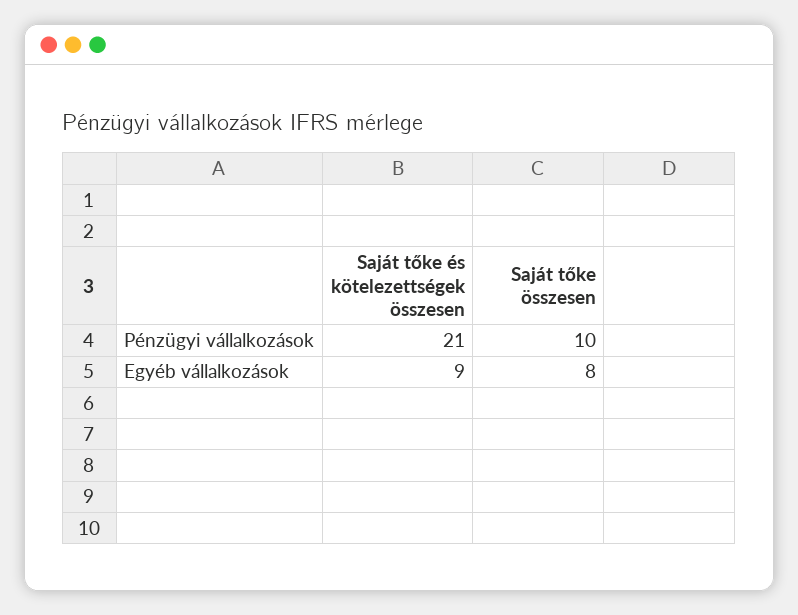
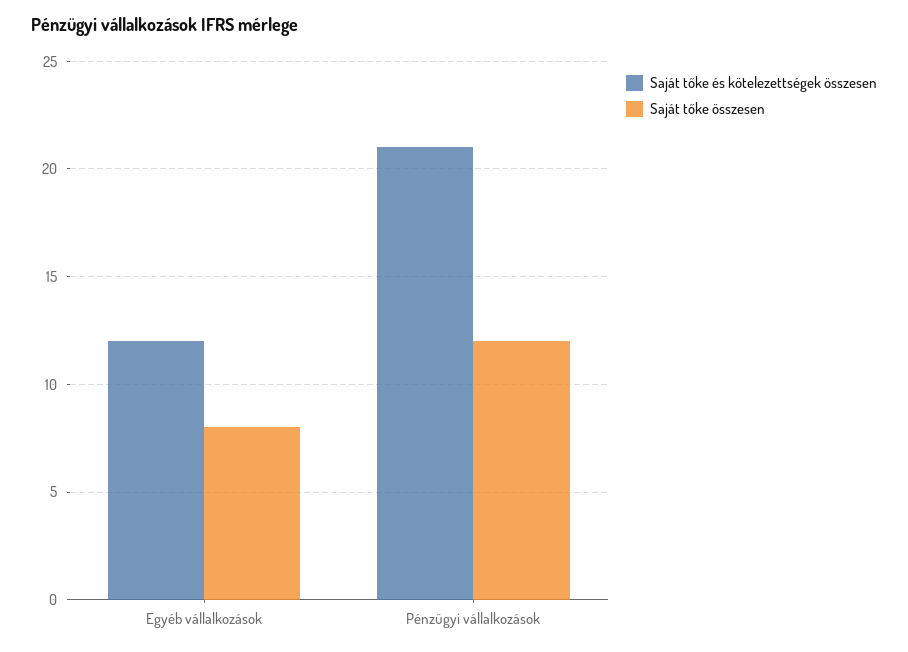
Saját tőke összesen, Pénzügyi vállalkozások: 10 -> 12
Saját tőke és kötelezettségek összesen, Egyéb vállalkozások: 9 -> 12

